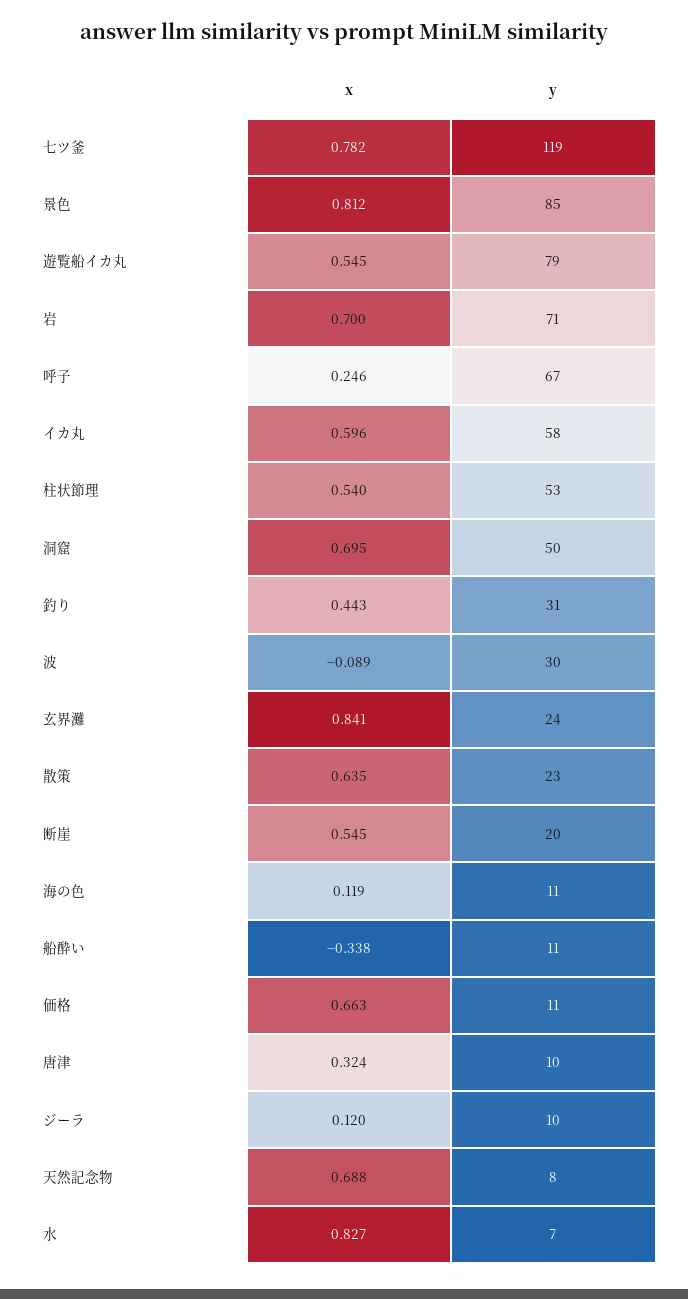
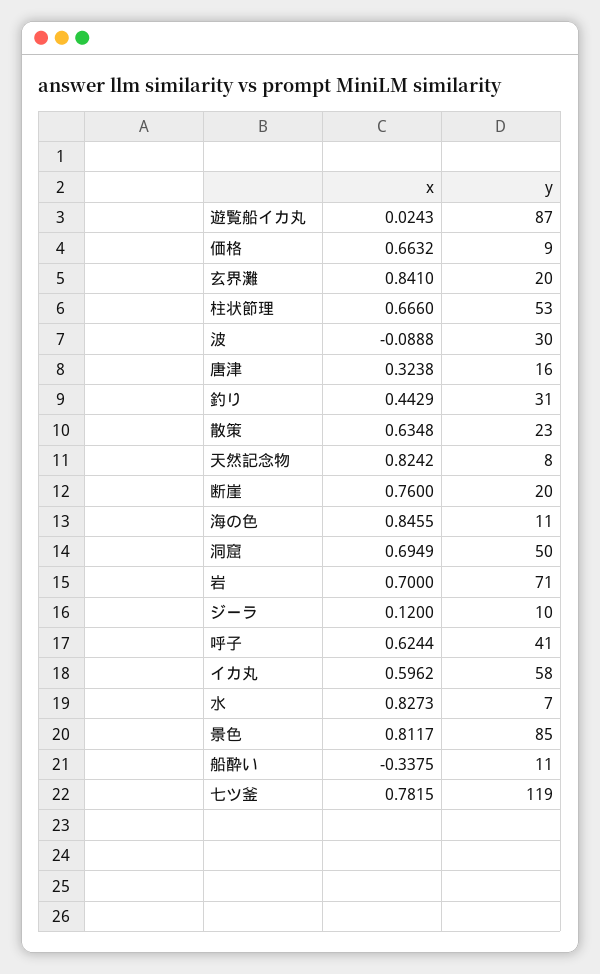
x, 遊覧船イカ丸: 0.545 -> 0.0243
y, 遊覧船イカ丸: 79 -> 87
x, 呼子: 0.246 -> 0.6244
y, 呼子: 67 -> 41
x, 柱状節理: 0.54 -> 0.666
y, 玄界灘: 24 -> 20
x, 断崖: 0.545 -> 0.76
x, 海の色: 0.119 -> 0.8455
y, 価格: 11 -> 9
y, 唐津: 10 -> 16
x, 天然記念物: 0.688 -> 0.8242

